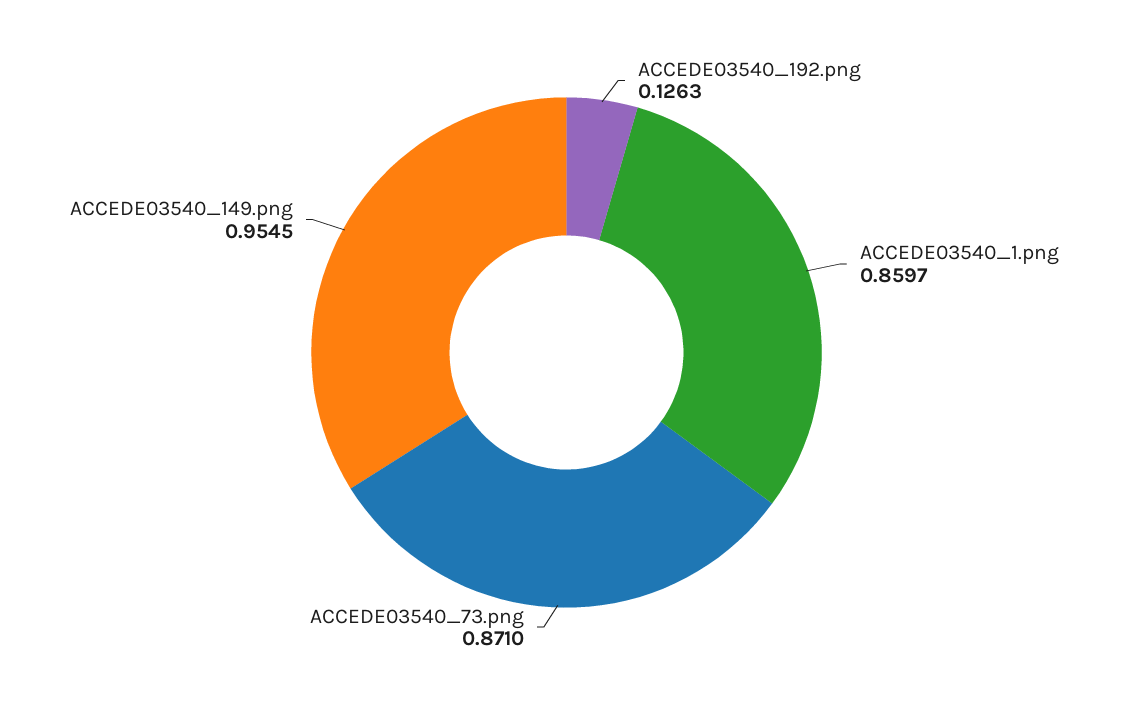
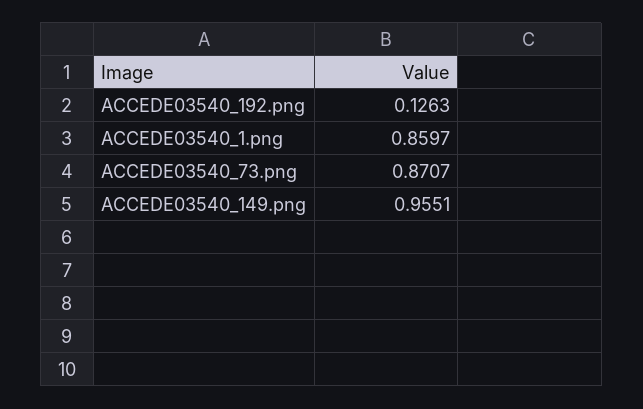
ACCEDE03540_73.png: 0.871 -> 0.8707
ACCEDE03540_149.png: 0.9545 -> 0.9551

